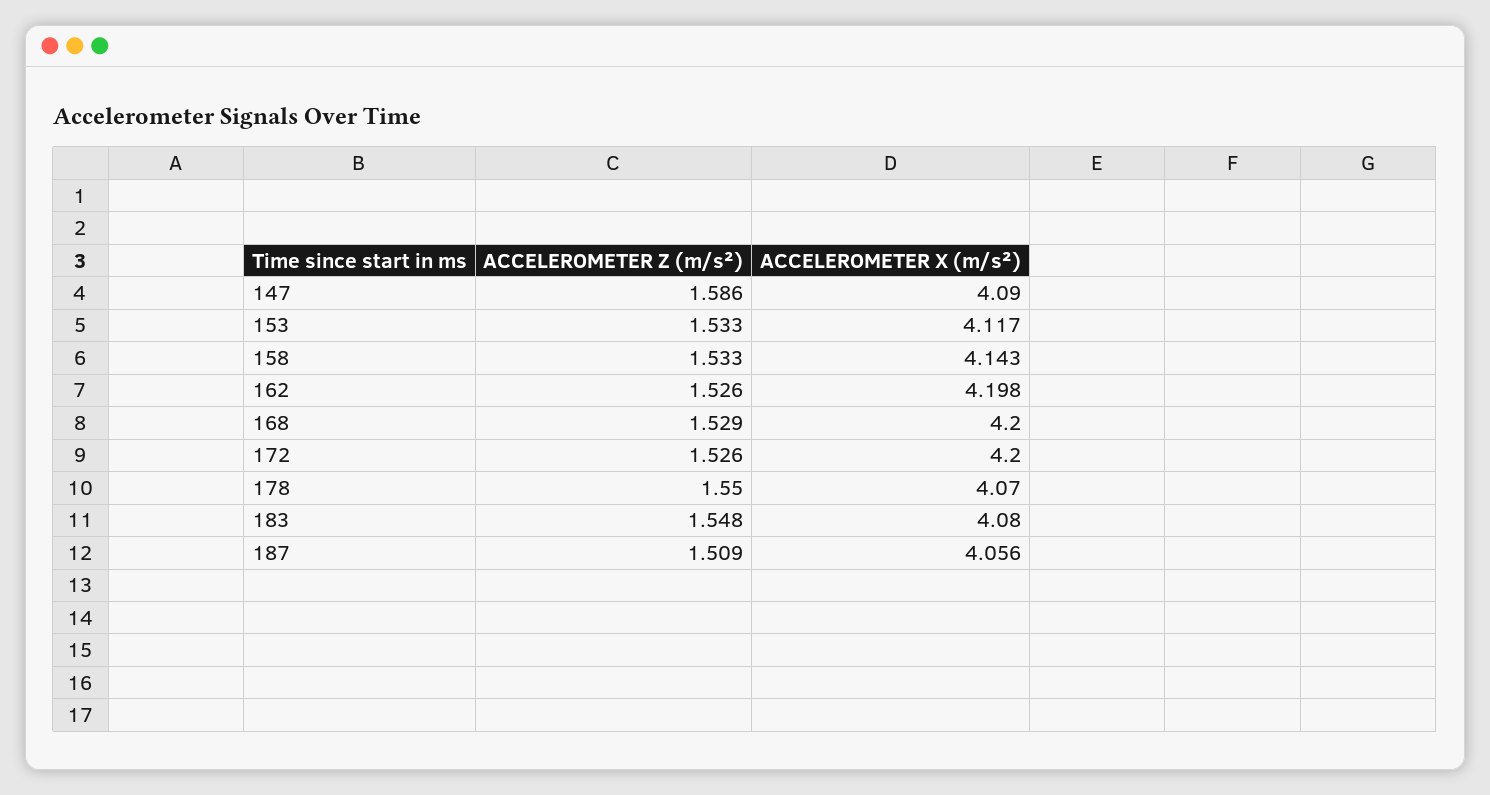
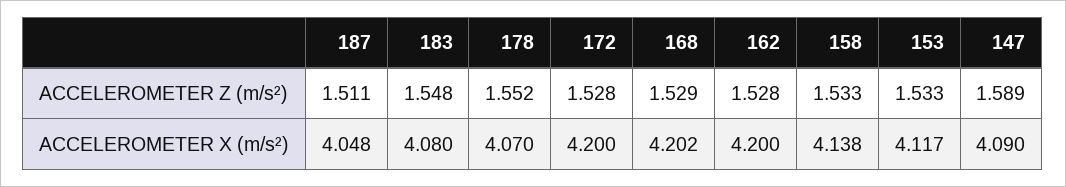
ACCELEROMETER Z (m/s²), 147: 1.586 -> 1.589
ACCELEROMETER X (m/s²), 158: 4.143 -> 4.138
ACCELEROMETER Z (m/s²), 162: 1.526 -> 1.528
ACCELEROMETER X (m/s²), 162: 4.198 -> 4.2
ACCELEROMETER X (m/s²), 168: 4.2 -> 4.202
ACCELEROMETER Z (m/s²), 172: 1.526 -> 1.528
ACCELEROMETER Z (m/s²), 178: 1.55 -> 1.552
ACCELEROMETER Z (m/s²), 187: 1.509 -> 1.511
ACCELEROMETER X (m/s²), 187: 4.056 -> 4.048

